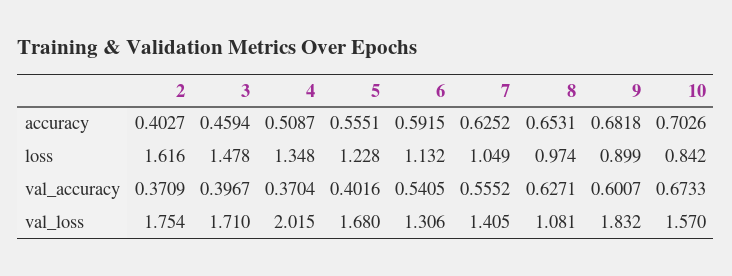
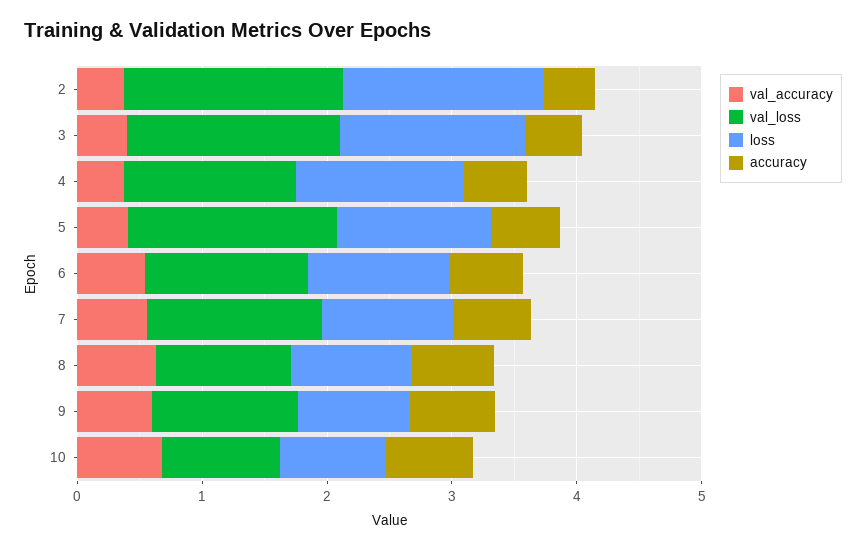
val_loss, 4: 2.015 -> 1.4
val_loss, 9: 1.832 -> 1.2
val_loss, 10: 1.57 -> 1

